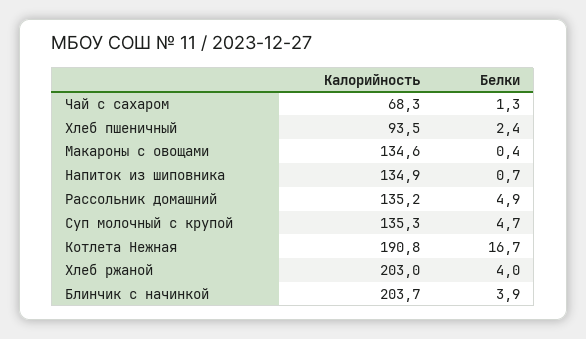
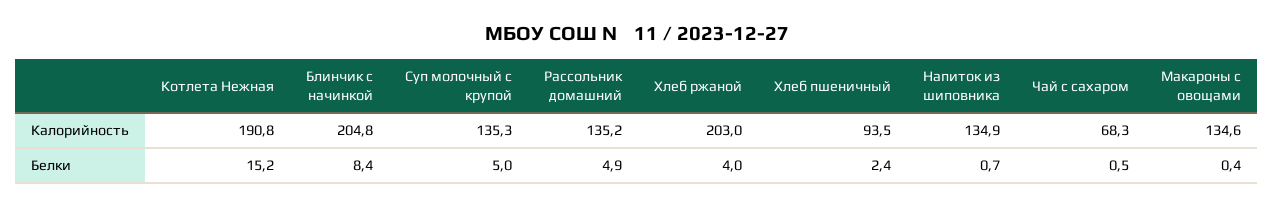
Белки, Чай с сахаром: 1.3 -> 0.5
Белки, Суп молочный с крупой: 4.7 -> 5
Белки, Котлета Нежная: 16.7 -> 15.2
Калорийность, Блинчик с начинкой: 203.7 -> 204.8
Белки, Блинчик с начинкой: 3.9 -> 8.4

